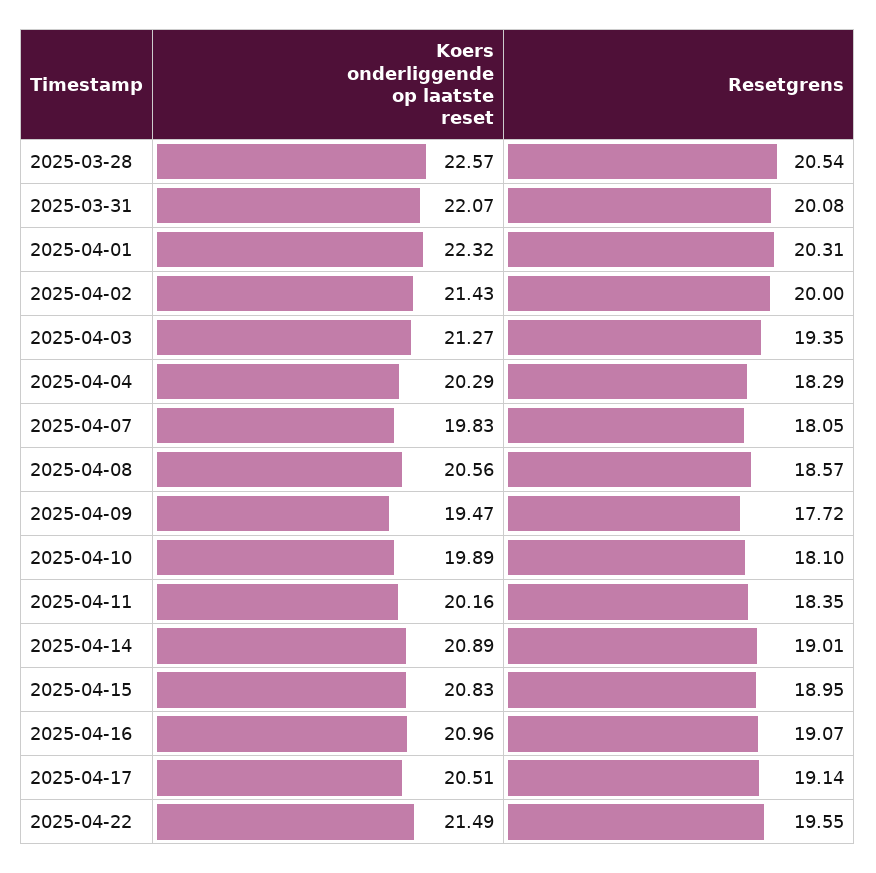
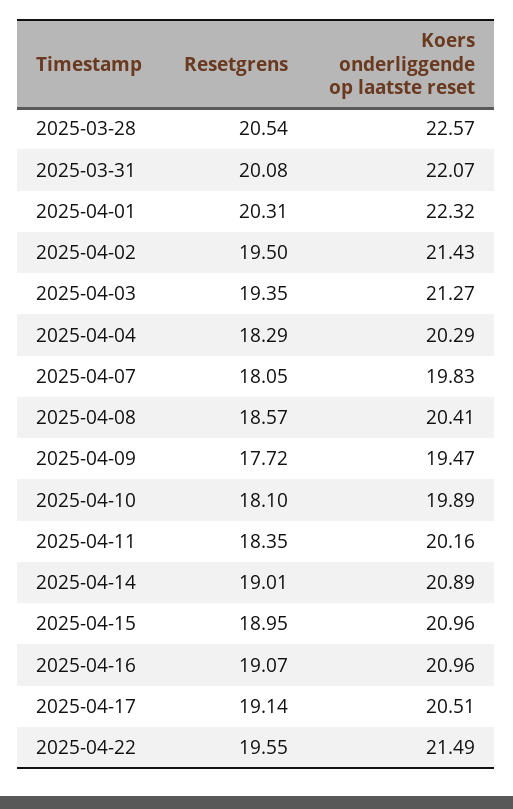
Resetgrens, 2025-04-02: 20 -> 19.5
Koers onderliggende op laatste reset, 2025-04-08: 20.56 -> 20.41
Koers onderliggende op laatste reset, 2025-04-15: 20.83 -> 20.96

